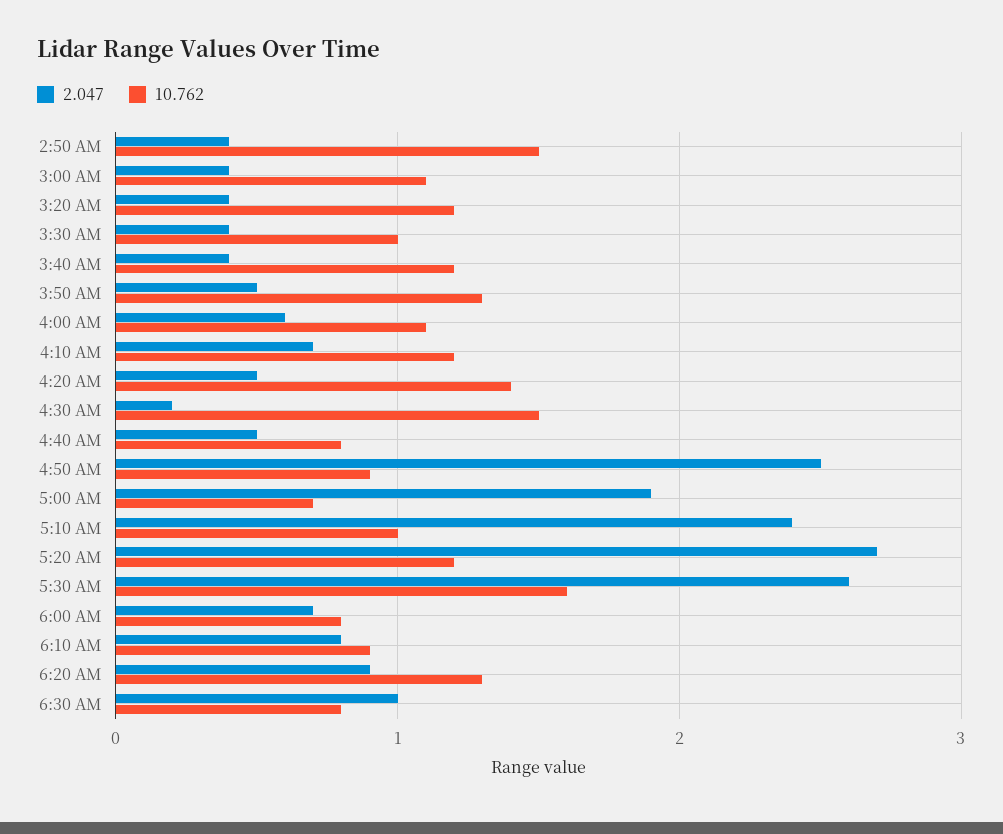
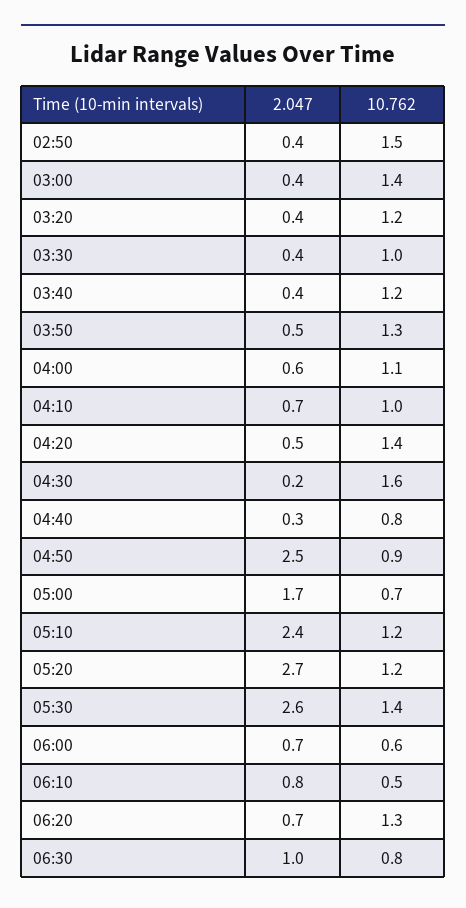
10.762, 3:00 AM: 1.1 -> 1.4
10.762, 4:10 AM: 1.2 -> 1
10.762, 4:30 AM: 1.5 -> 1.6
2.047, 4:40 AM: 0.5 -> 0.3
2.047, 5:00 AM: 1.9 -> 1.7
10.762, 5:10 AM: 1 -> 1.2
10.762, 5:30 AM: 1.6 -> 1.4
10.762, 6:00 AM: 0.8 -> 0.6
10.762, 6:10 AM: 0.9 -> 0.5
2.047, 6:20 AM: 0.9 -> 0.7

